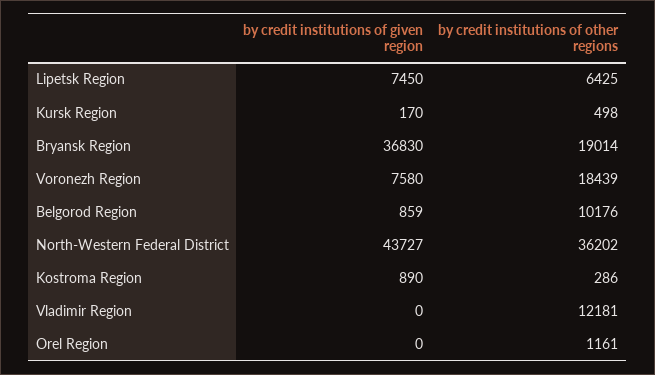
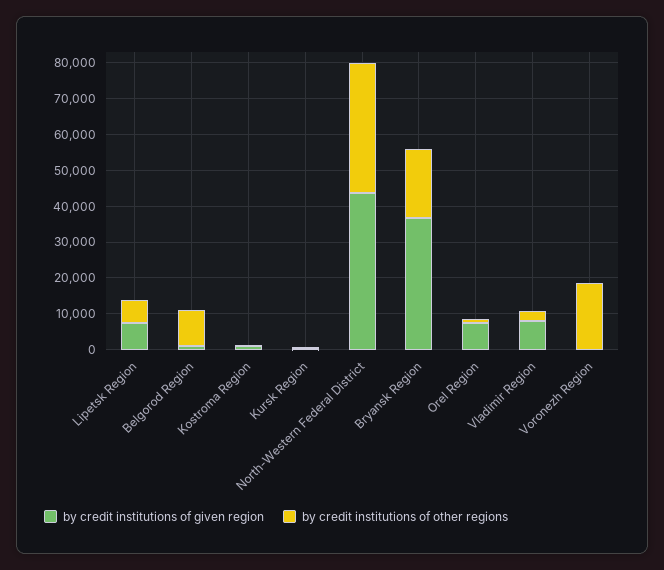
by credit institutions of given region, Voronezh Region: 7580 -> 0
by credit institutions of given region, Vladimir Region: 0 -> 7500
by credit institutions of other regions, Vladimir Region: 12181 -> 2500
by credit institutions of given region, Orel Region: 0 -> 7500

